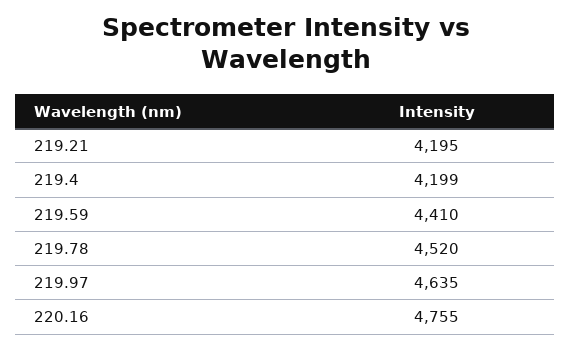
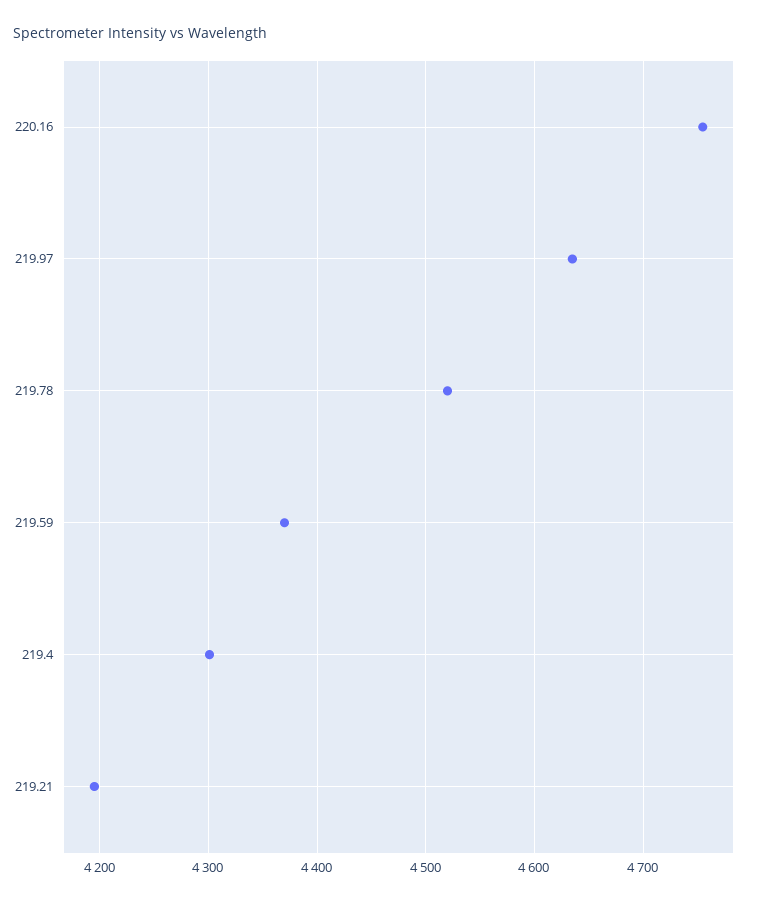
219.4: 4199 -> 4300
219.59: 4410 -> 4370

